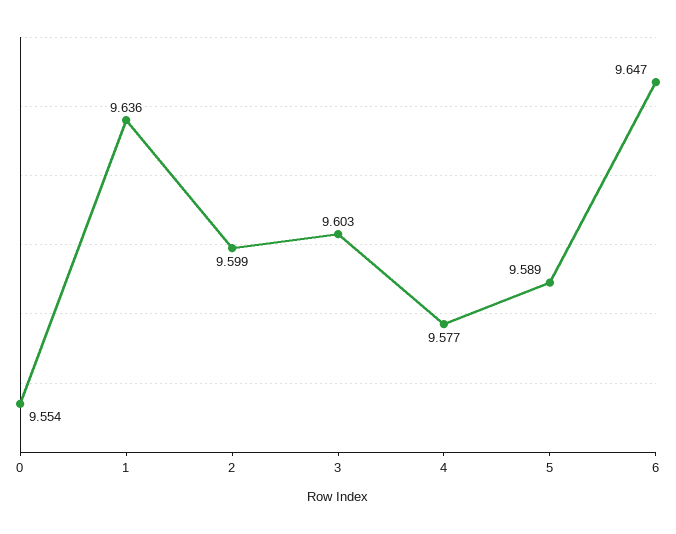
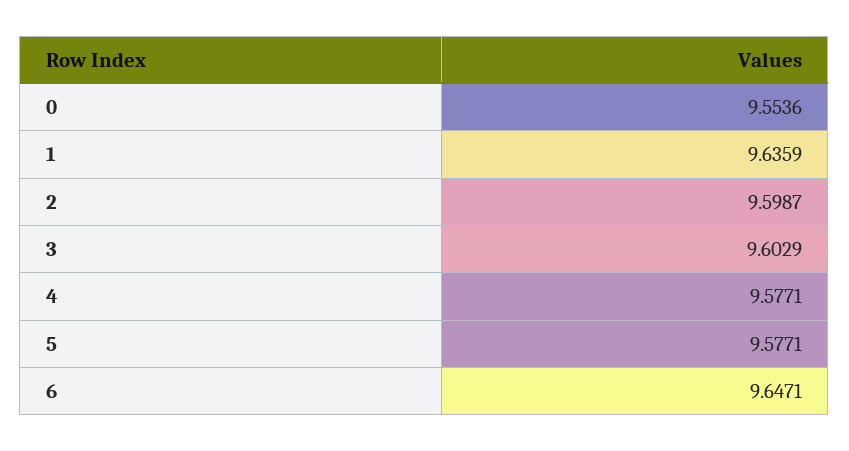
5: 9.589 -> 9.5771

